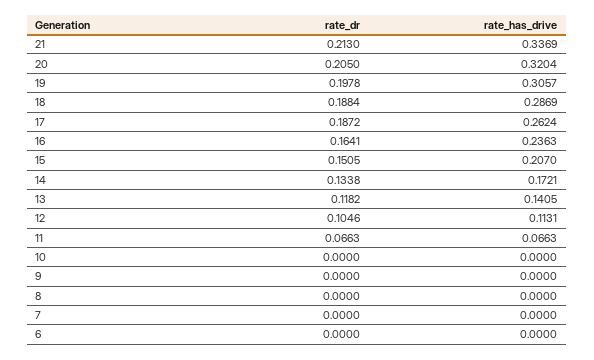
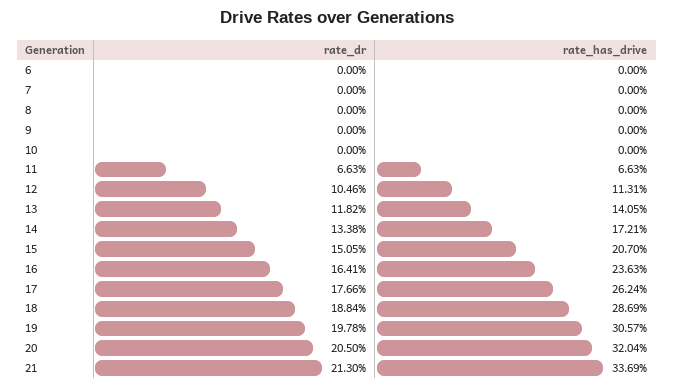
rate_dr, 17: 0.1872 -> 0.1766

